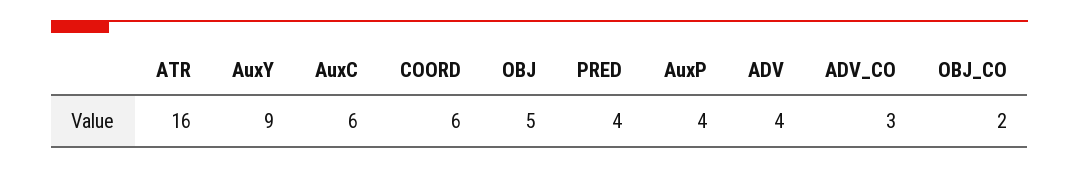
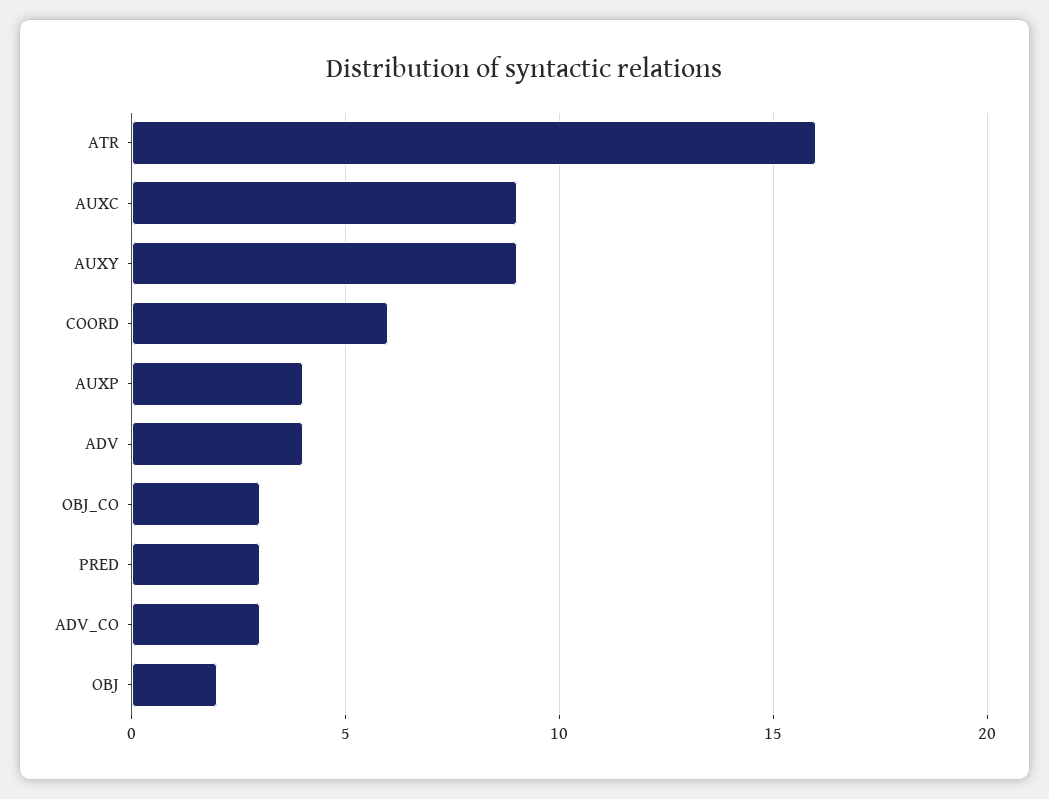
AuxC: 6 -> 9
OBJ: 5 -> 2
PRED: 4 -> 3
OBJ_CO: 2 -> 3

